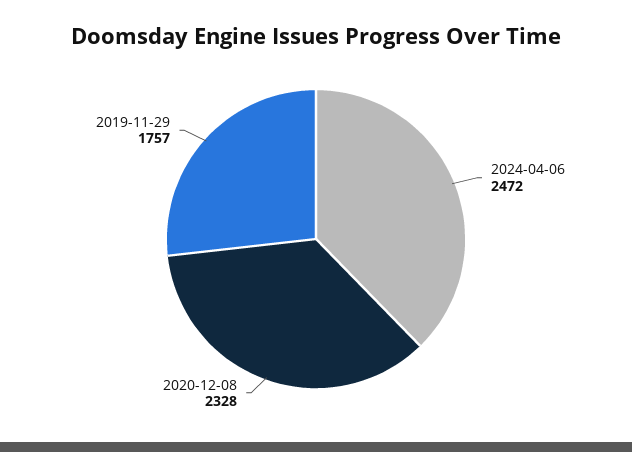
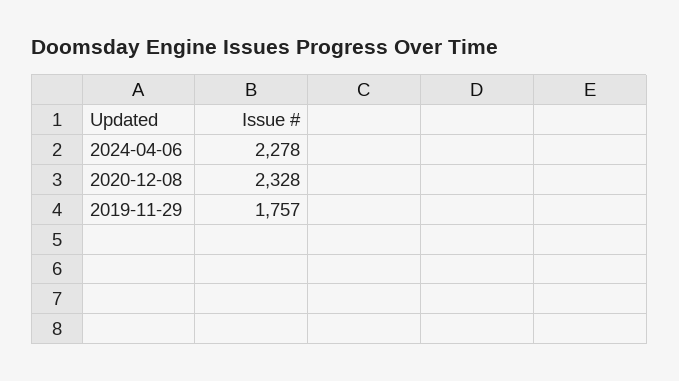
2024-04-06: 2472 -> 2278

